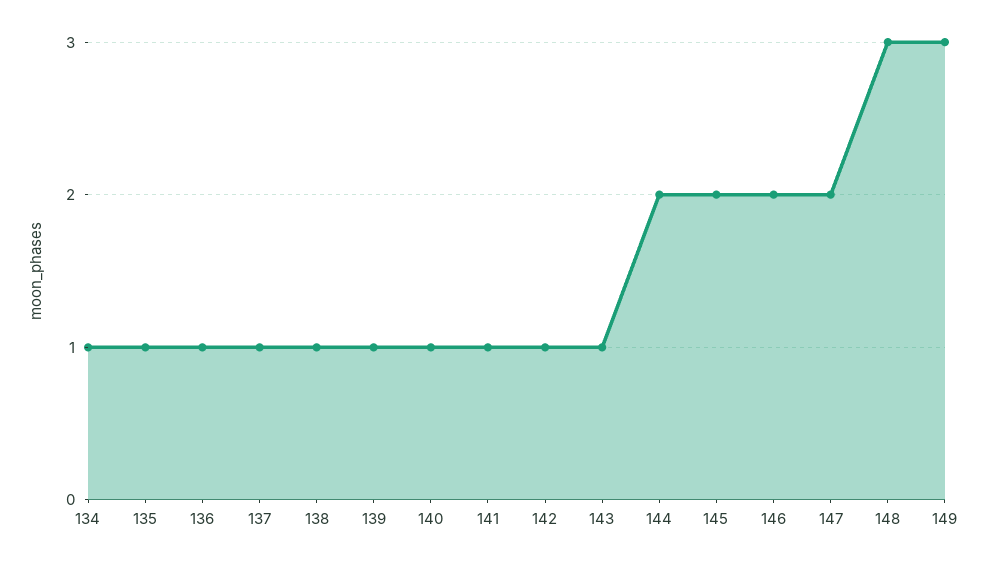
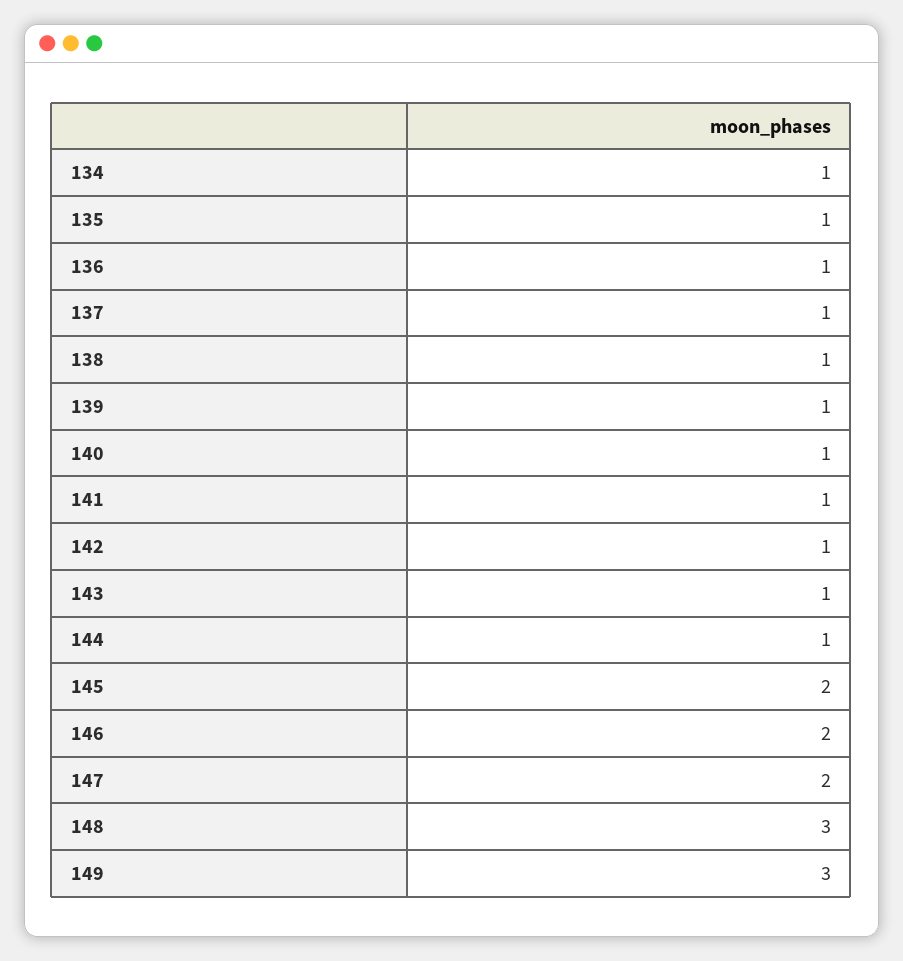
144: 2 -> 1

